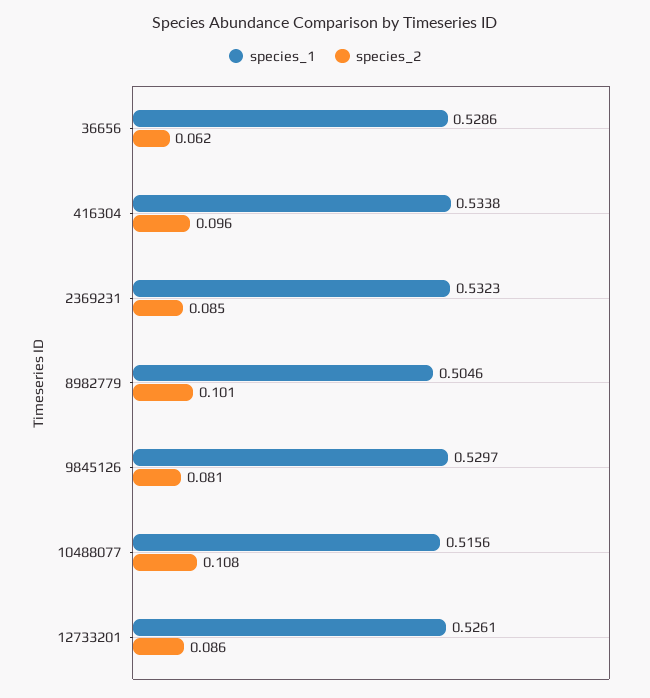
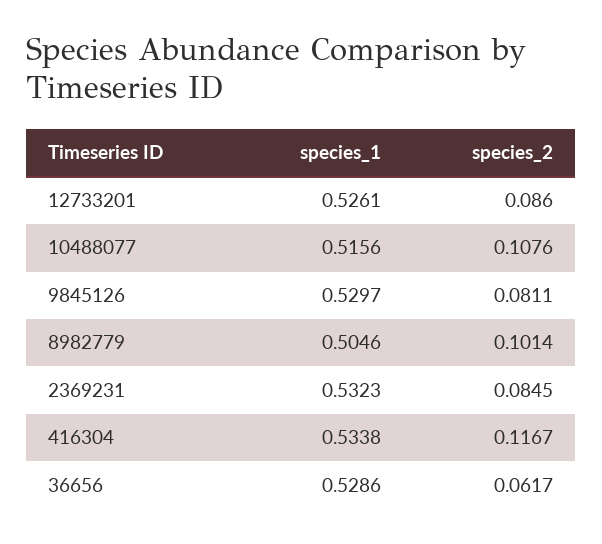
species_2, 416304: 0.096 -> 0.1167

